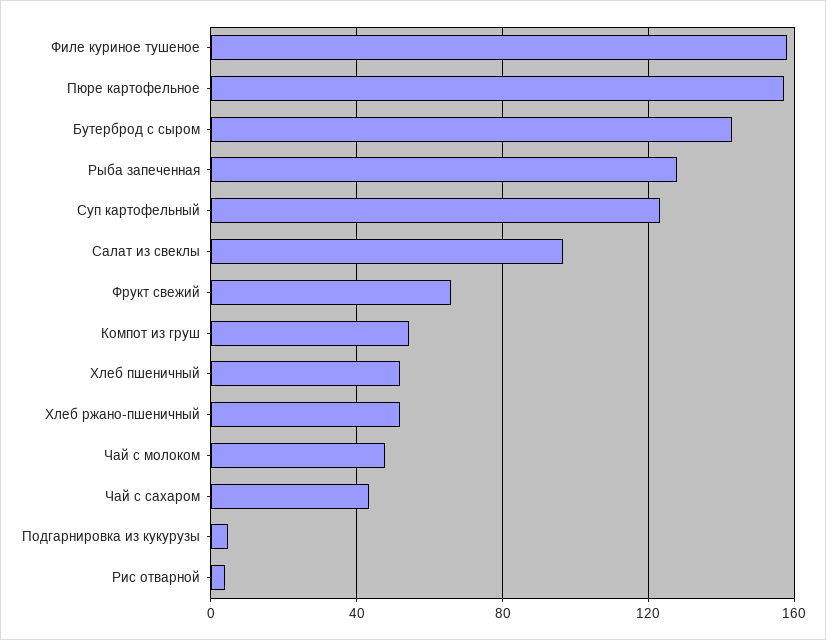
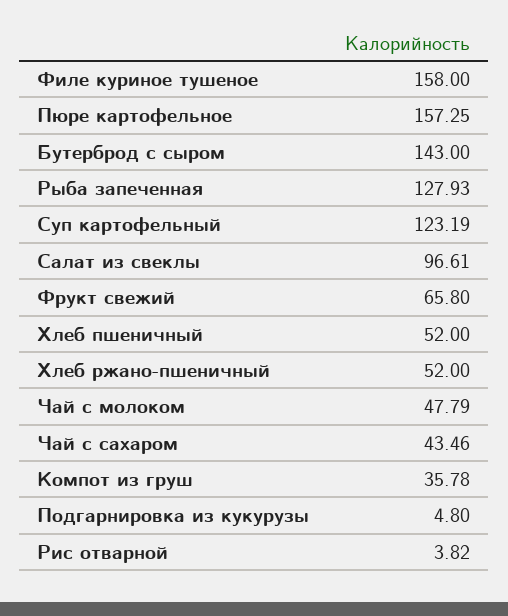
Компот из груш: 55 -> 35.78

